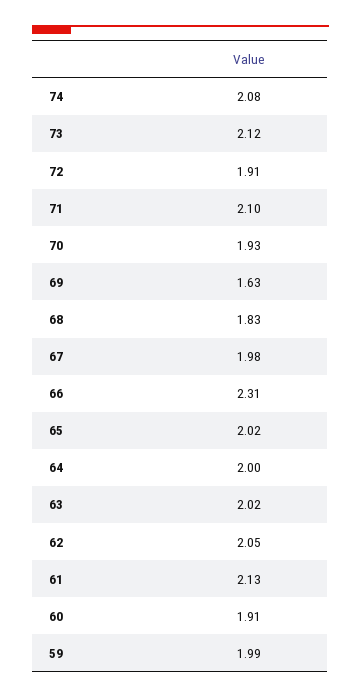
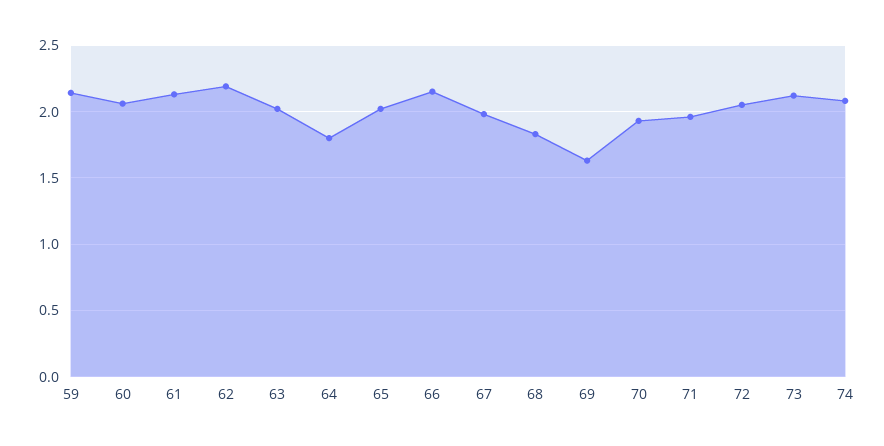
72: 1.91 -> 2.05
71: 2.1 -> 1.95
66: 2.31 -> 2.15
64: 2 -> 1.8
62: 2.05 -> 2.2
60: 1.91 -> 2.05
59: 1.99 -> 2.15

